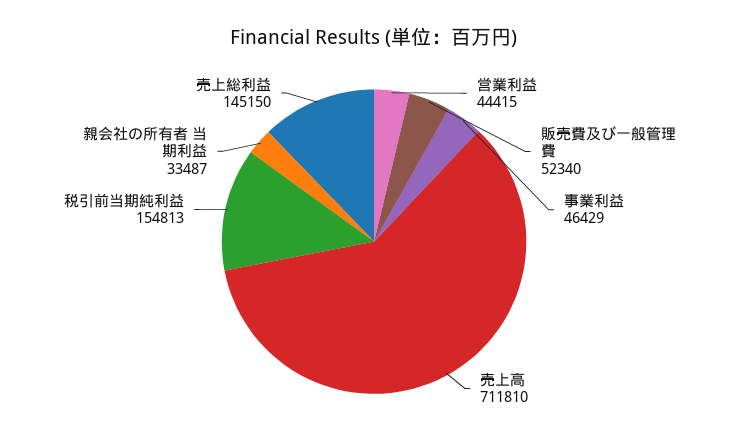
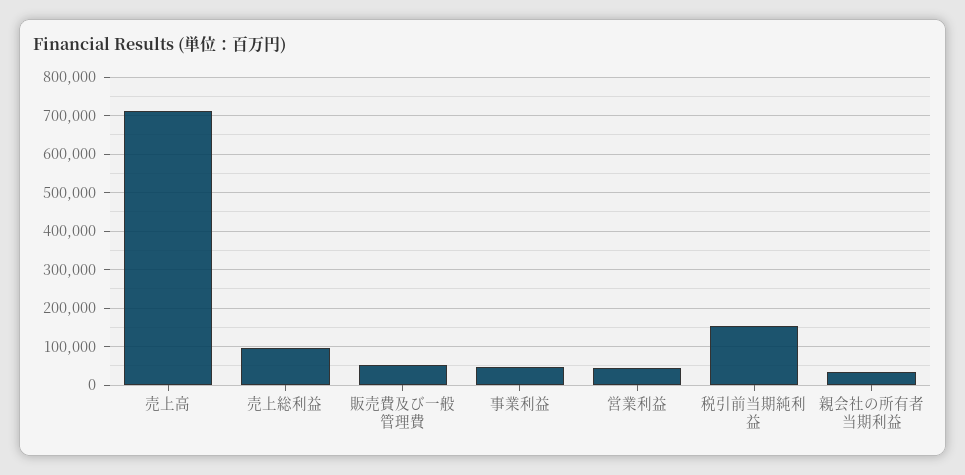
売上総利益: 145150 -> 100000

